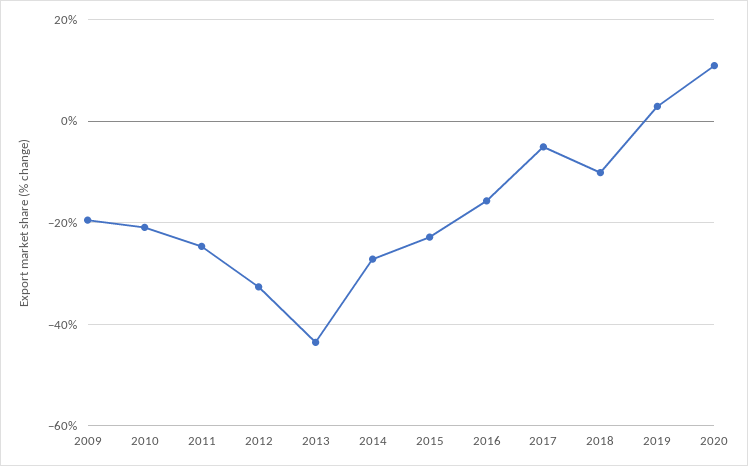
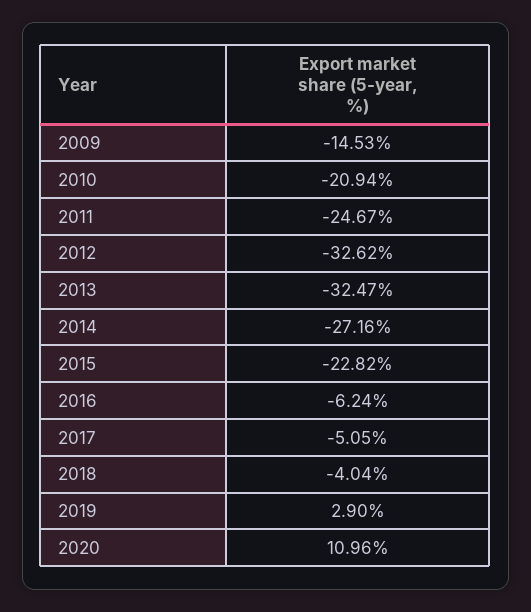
2009: -20 -> -14.53
2013: -44 -> -32.47
2016: -16 -> -6.24
2018: -10 -> -4.04

